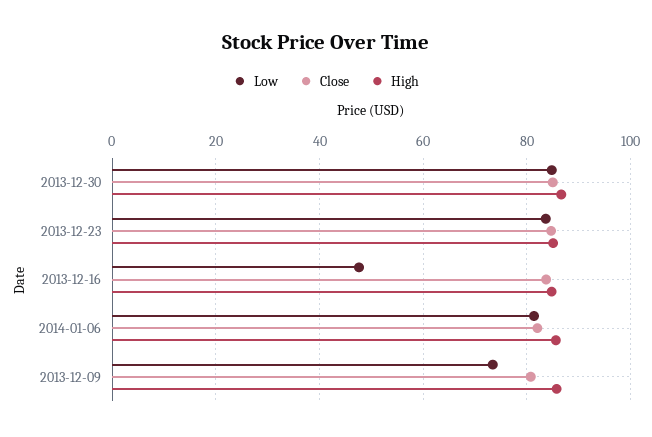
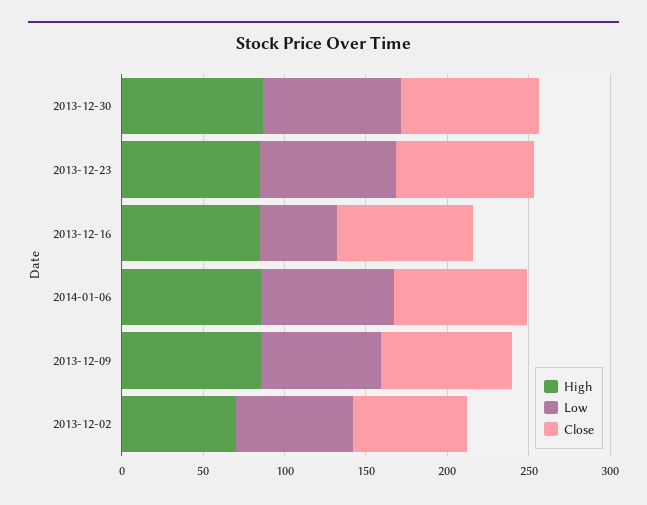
High, 2013-12-02: none -> 70
Low, 2013-12-02: none -> 70
Close, 2013-12-02: none -> 70

